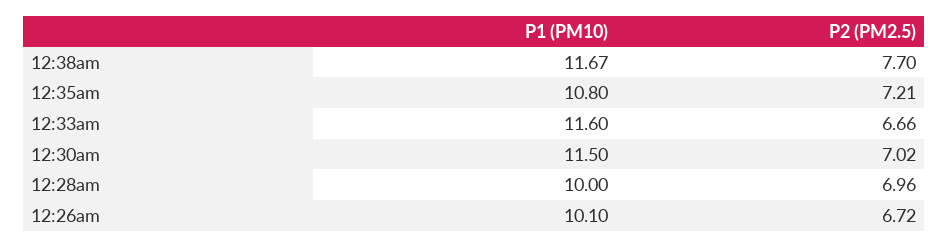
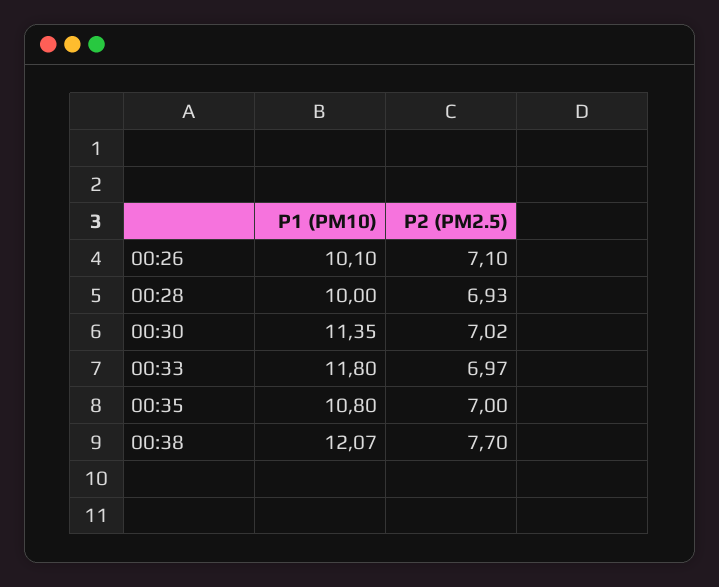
P1 (PM10), 12:38am: 11.67 -> 12.07
P2 (PM2.5), 12:35am: 7.21 -> 7
P1 (PM10), 12:33am: 11.6 -> 11.8
P2 (PM2.5), 12:33am: 6.66 -> 6.97
P1 (PM10), 12:30am: 11.5 -> 11.35
P2 (PM2.5), 12:28am: 6.96 -> 6.93
P2 (PM2.5), 12:26am: 6.72 -> 7.1

